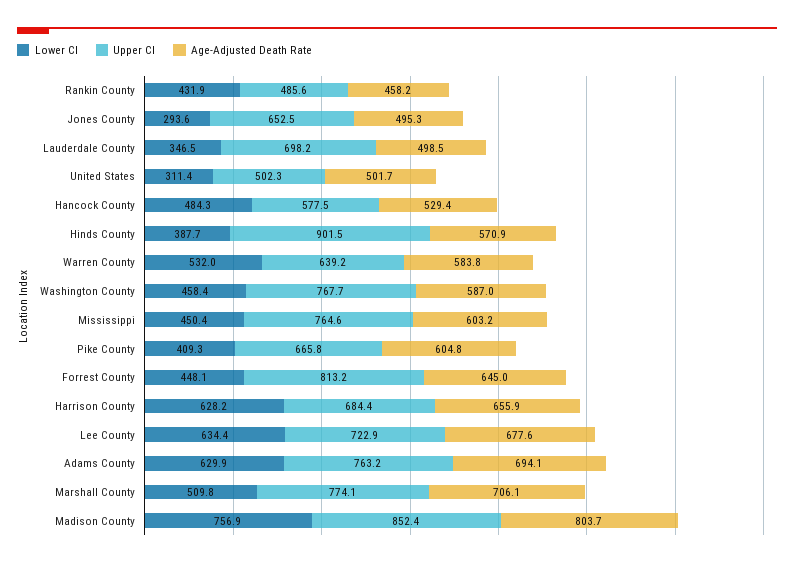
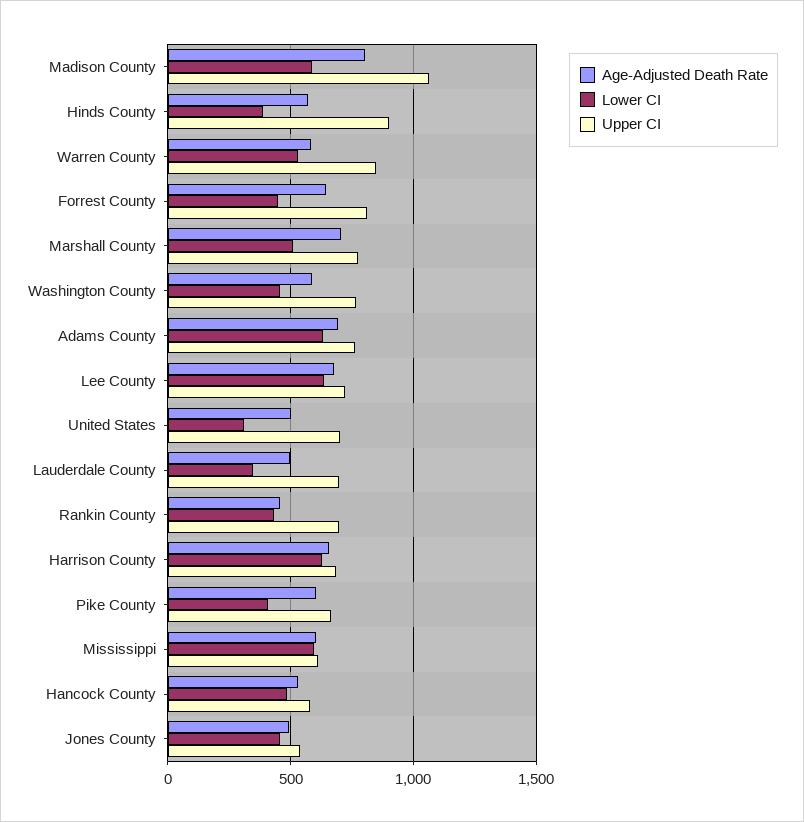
Upper CI, Rankin County: 485.6 -> 700
Lower CI, Jones County: 293.6 -> 450
Upper CI, Jones County: 652.5 -> 550
Upper CI, United States: 502.3 -> 700
Upper CI, Warren County: 639.2 -> 850
Lower CI, Mississippi: 450.4 -> 600
Upper CI, Mississippi: 764.6 -> 600
Lower CI, Madison County: 756.9 -> 600
Upper CI, Madison County: 852.4 -> 1050

